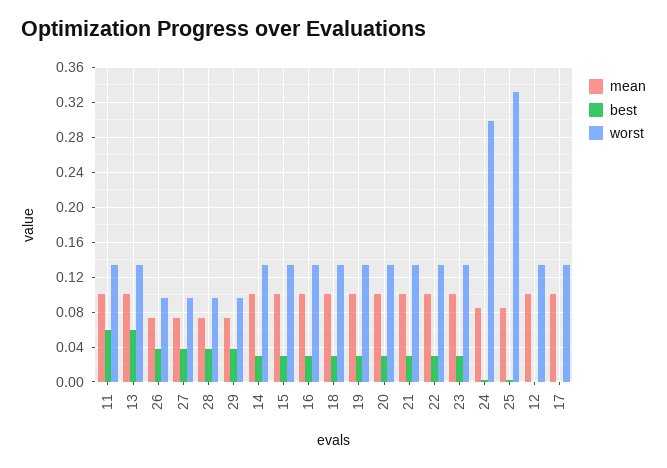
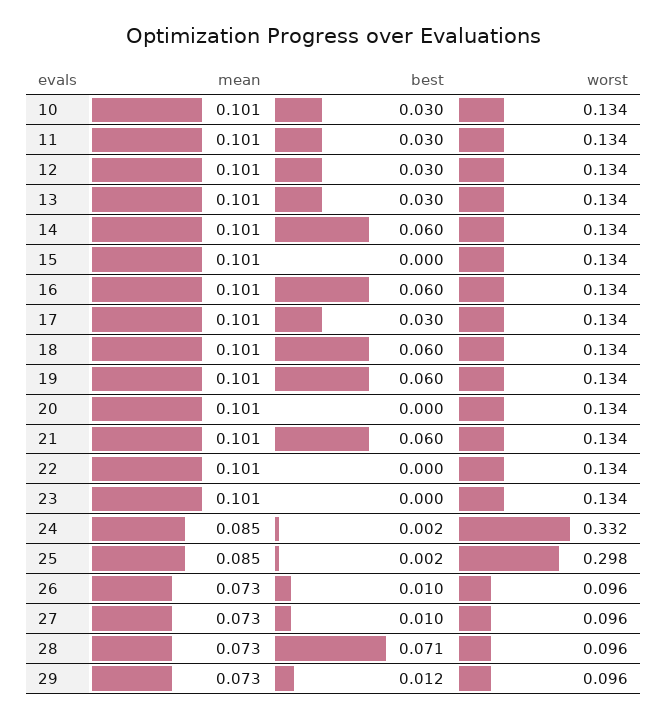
best, 11: 0.06 -> 0.03
best, 13: 0.06 -> 0.03
best, 26: 0.04 -> 0.01
best, 27: 0.04 -> 0.01
best, 28: 0.04 -> 0.071
best, 29: 0.04 -> 0.012
best, 14: 0.03 -> 0.06
best, 15: 0.03 -> 0
best, 16: 0.03 -> 0.06
best, 18: 0.03 -> 0.06
best, 19: 0.03 -> 0.06
best, 20: 0.03 -> 0
best, 21: 0.03 -> 0.06
best, 22: 0.03 -> 0
best, 23: 0.03 -> 0
worst, 24: 0.3 -> 0.332
worst, 25: 0.33 -> 0.298
best, 12: 0 -> 0.03
best, 17: 0 -> 0.03
mean, 10: none -> 0.101
best, 10: none -> 0.03
worst, 10: none -> 0.134

